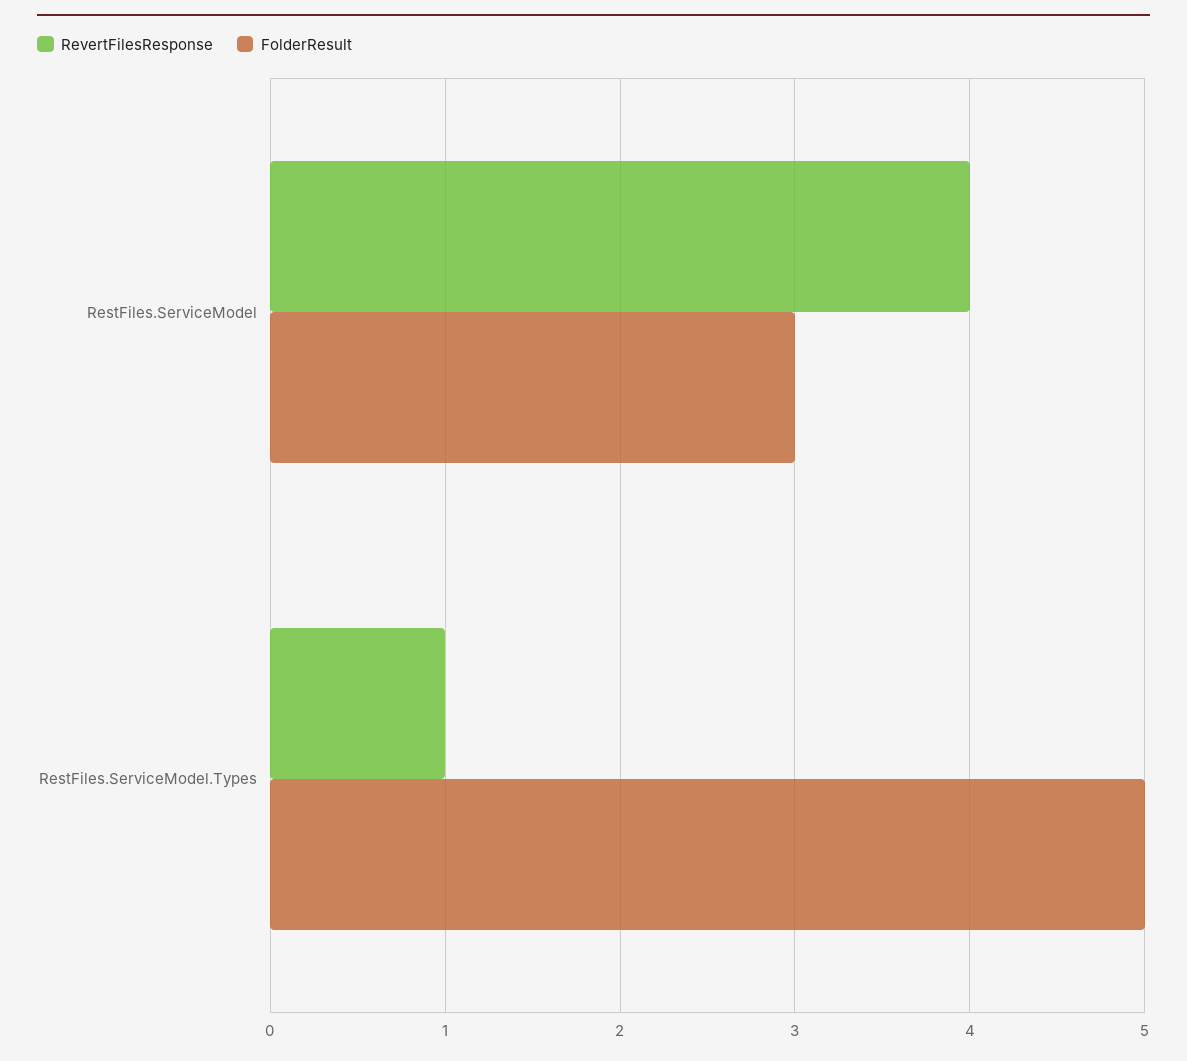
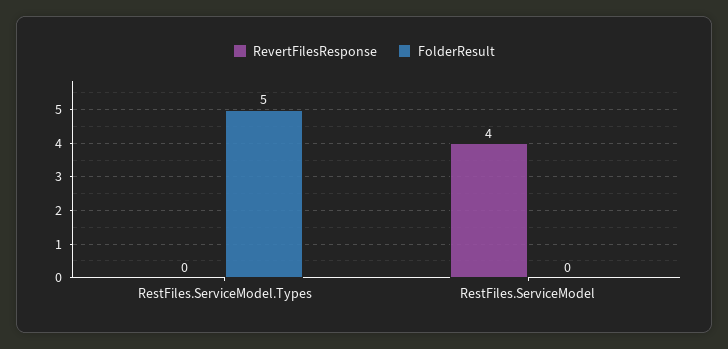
FolderResult, RestFiles.ServiceModel: 3 -> 0
RevertFilesResponse, RestFiles.ServiceModel.Types: 1 -> 0

